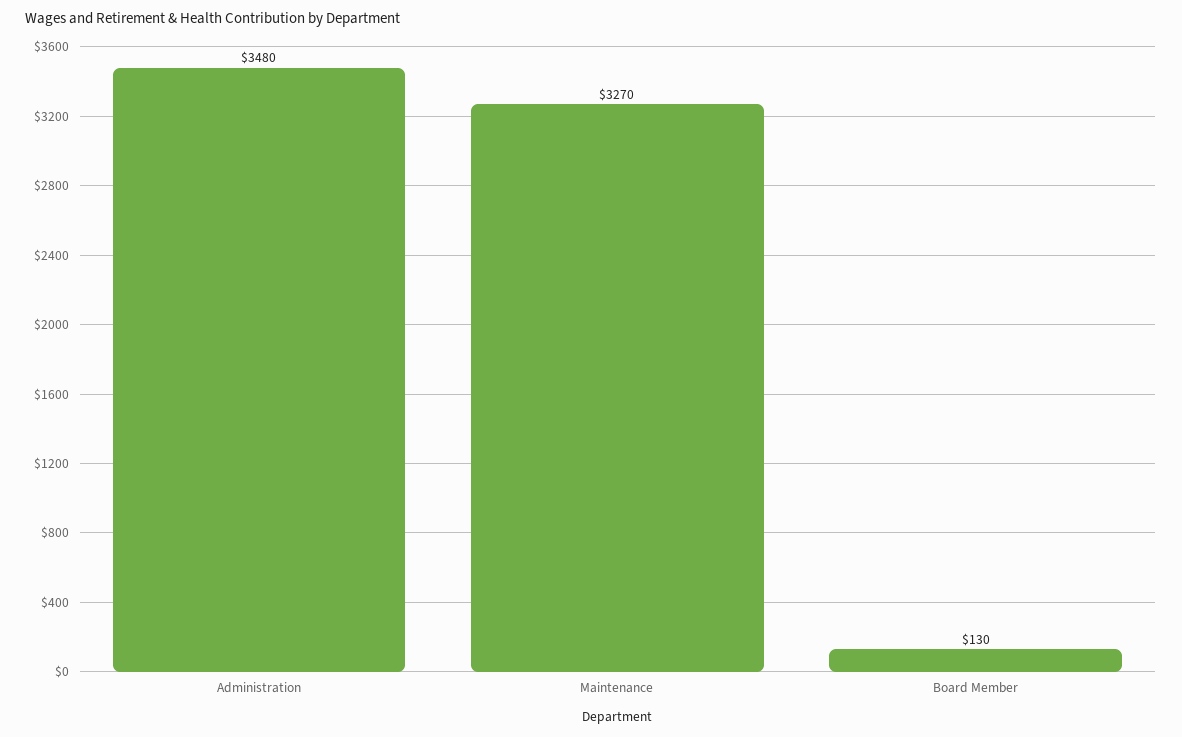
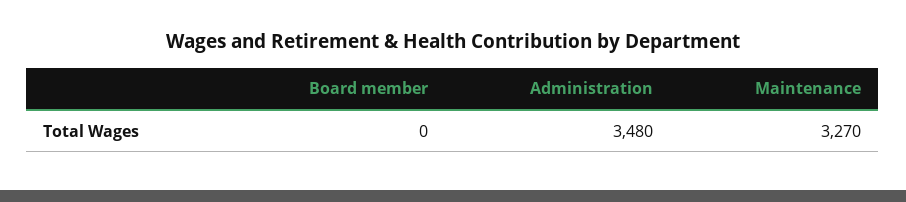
Board Member: 130 -> 0

